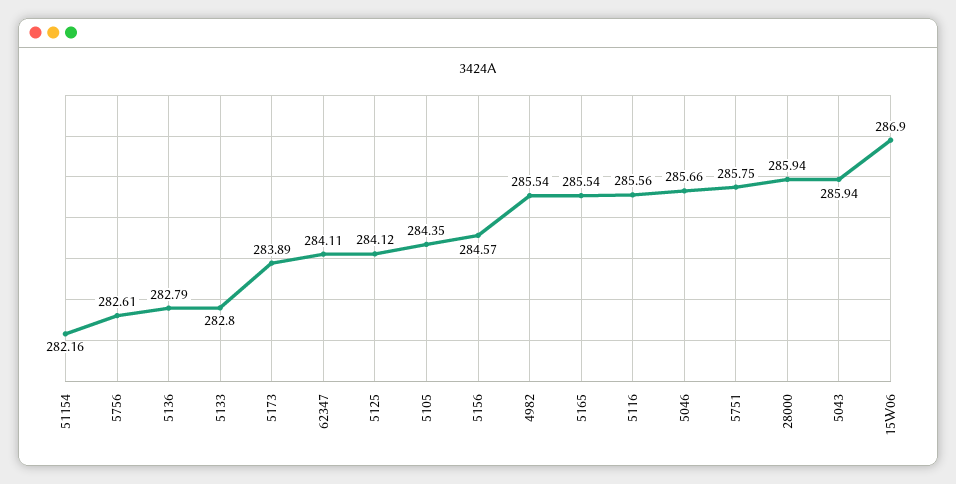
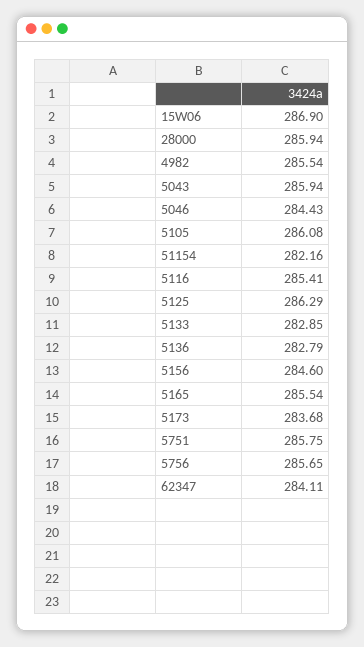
5756: 282.61 -> 285.65
5133: 282.8 -> 282.85
5173: 283.89 -> 283.68
5125: 284.12 -> 286.29
5105: 284.35 -> 286.08
5156: 284.57 -> 284.6
5116: 285.56 -> 285.41
5046: 285.66 -> 284.43

